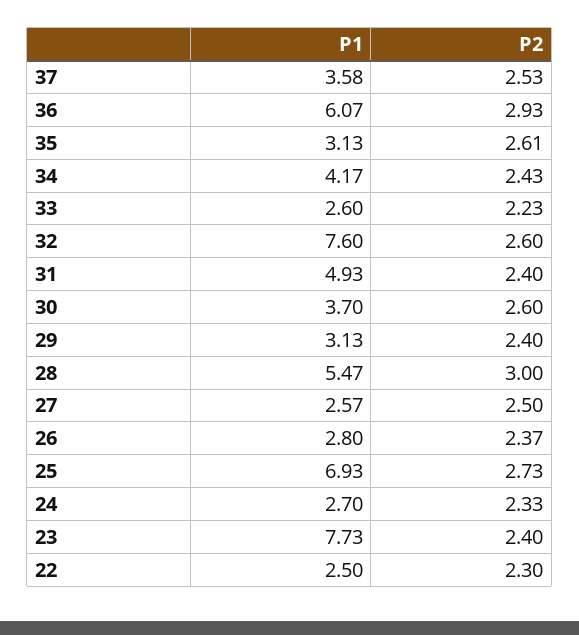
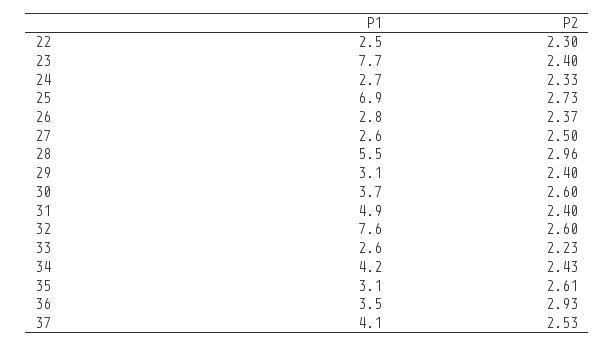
P1, 37: 3.58 -> 4.1
P1, 36: 6.07 -> 3.5
P2, 28: 3 -> 2.96

